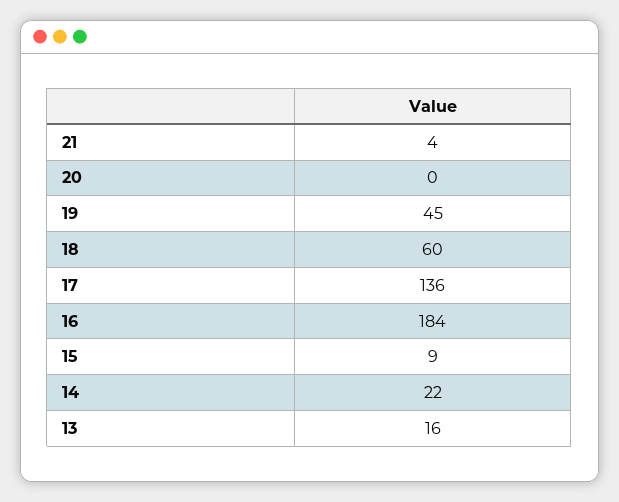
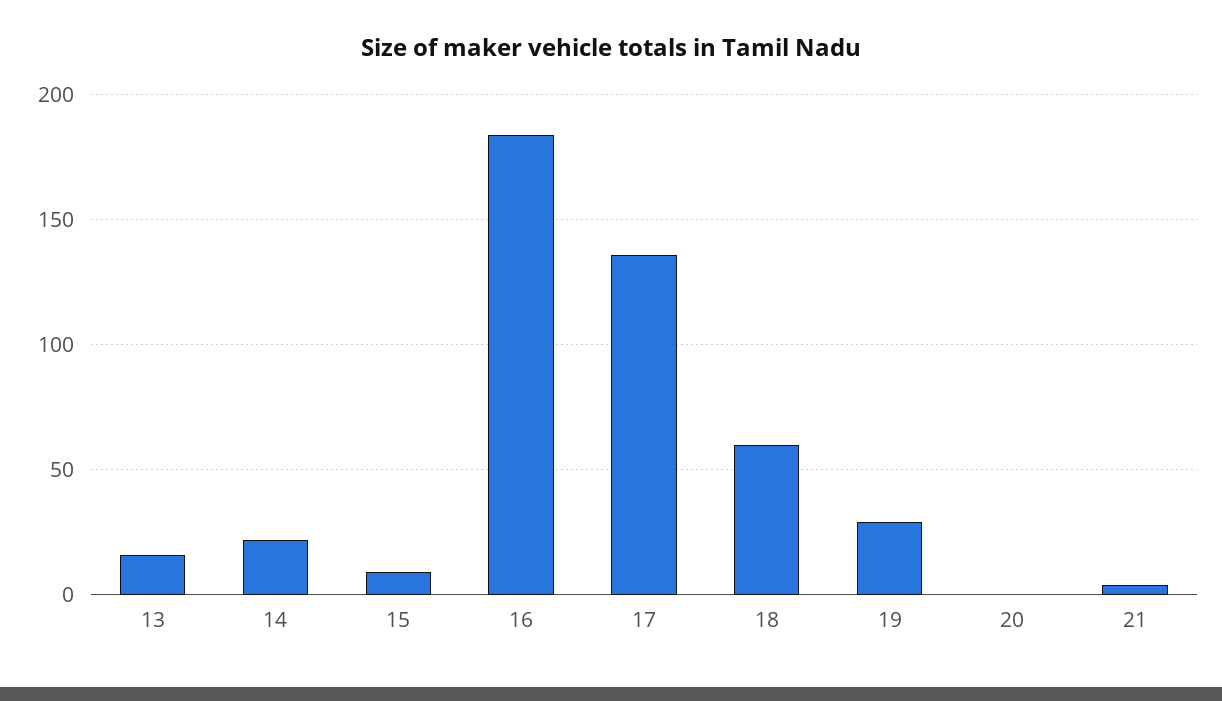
19: 45 -> 30

